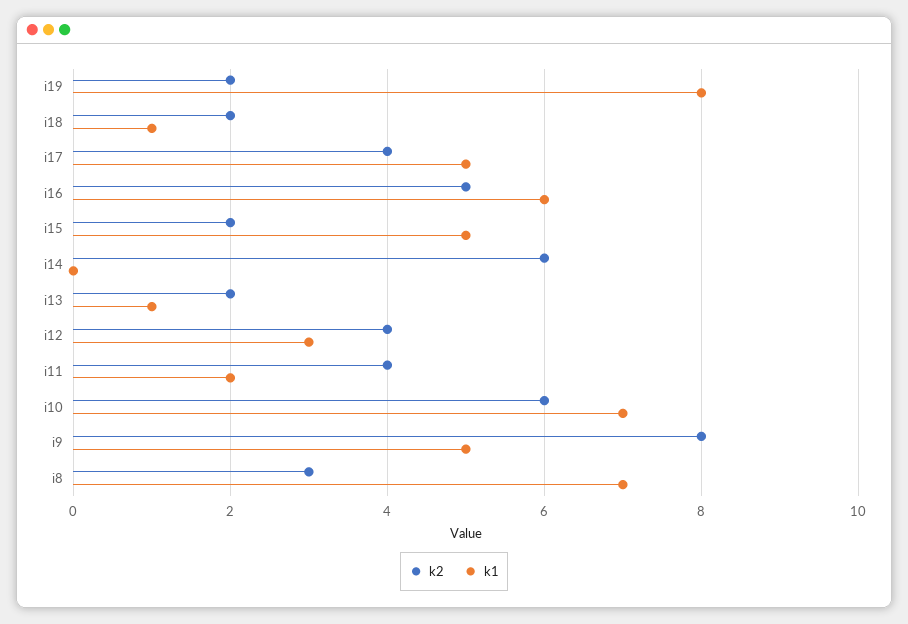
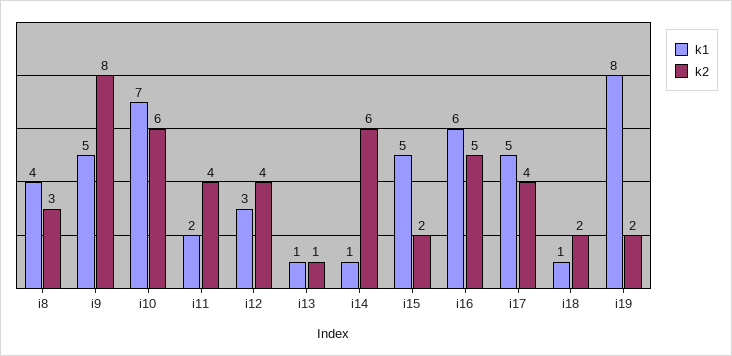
k1, i14: 0 -> 1
k2, i13: 2 -> 1
k1, i8: 7 -> 4

